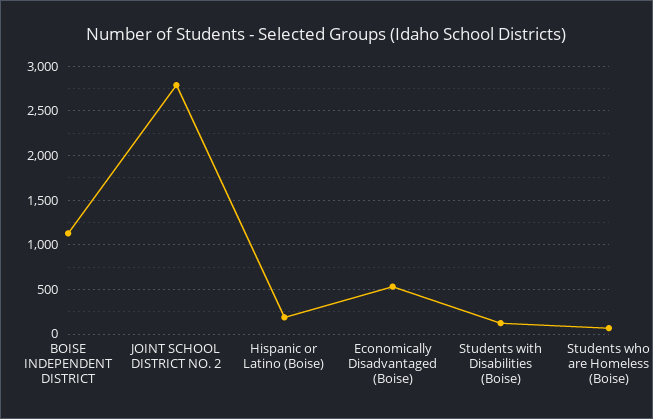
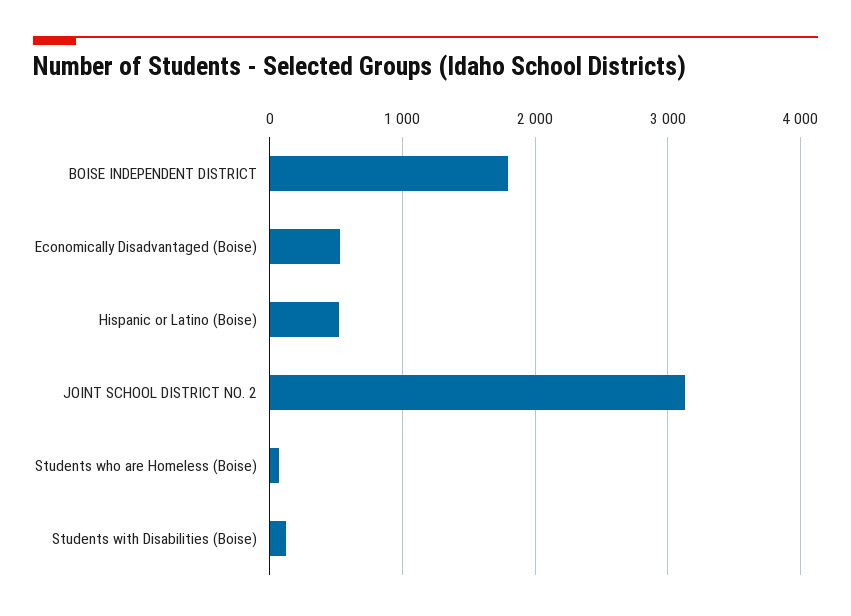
BOISE INDEPENDENT DISTRICT: 1100 -> 1800
JOINT SCHOOL DISTRICT NO. 2: 2800 -> 3100
Hispanic or Latino (Boise): 200 -> 500

